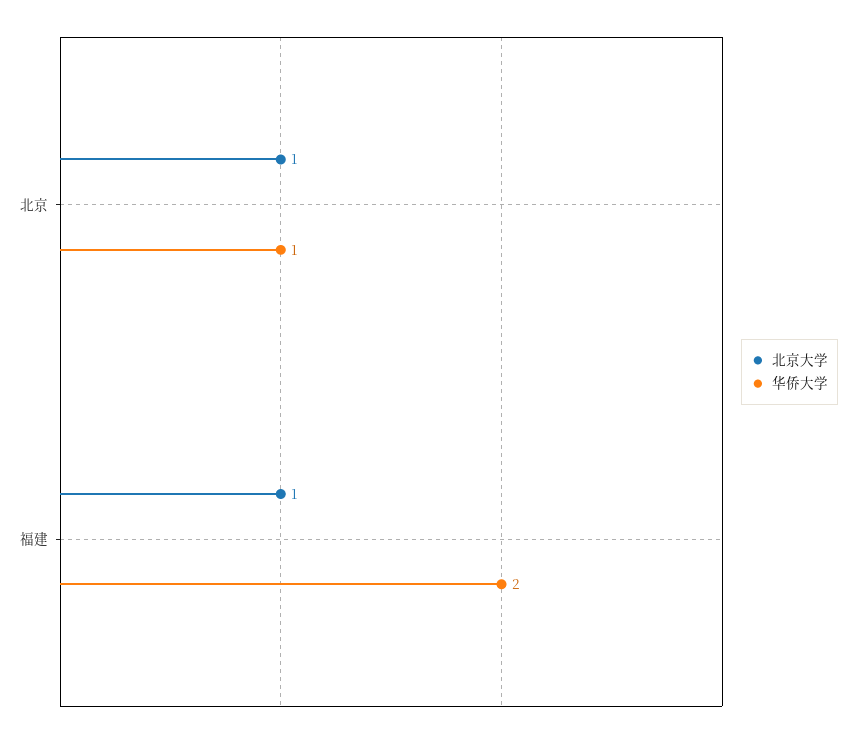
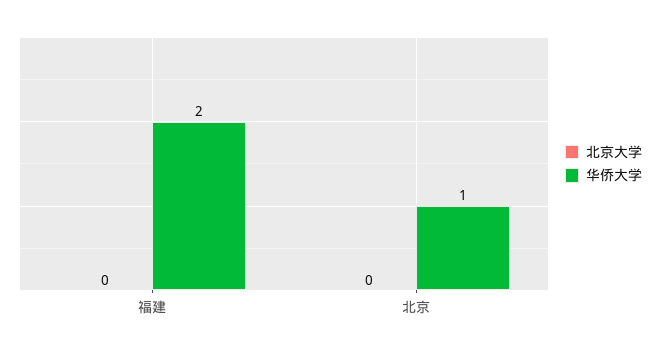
北京大学, 北京: 1 -> 0
北京大学, 福建: 1 -> 0

